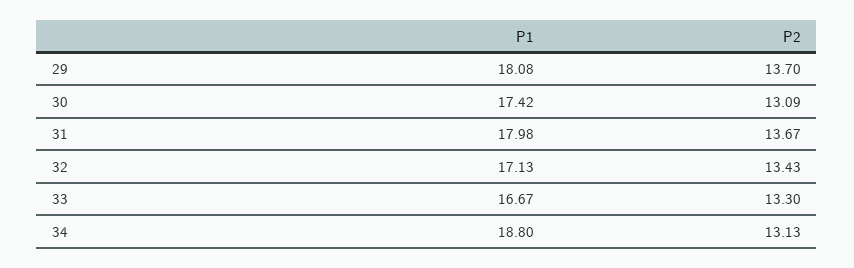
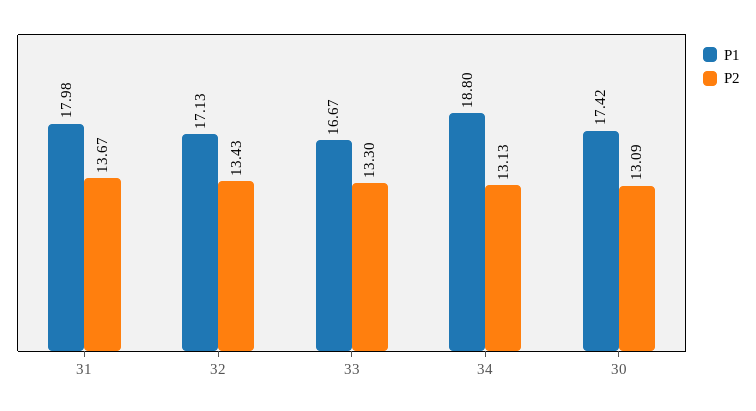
P1, 29: 18.08 -> none
P2, 29: 13.7 -> none

